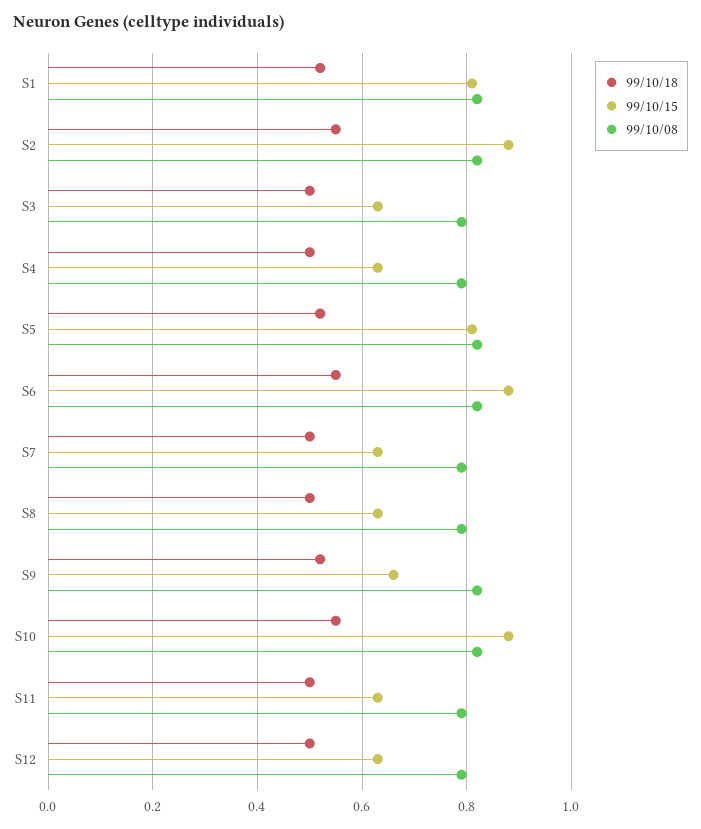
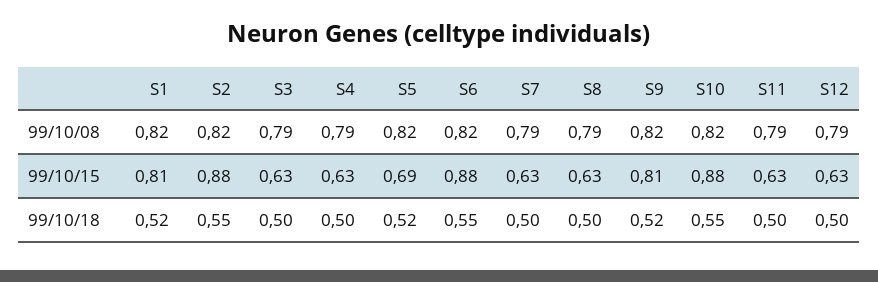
99/10/15, S5: 0.8 -> 0.69
99/10/15, S9: 0.65 -> 0.81

